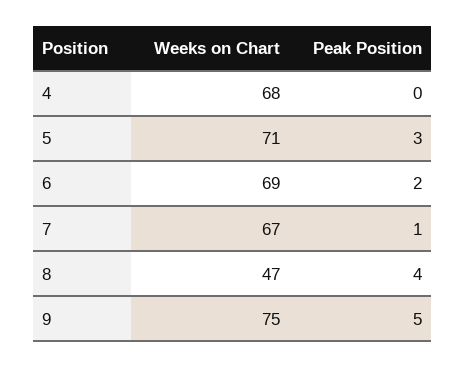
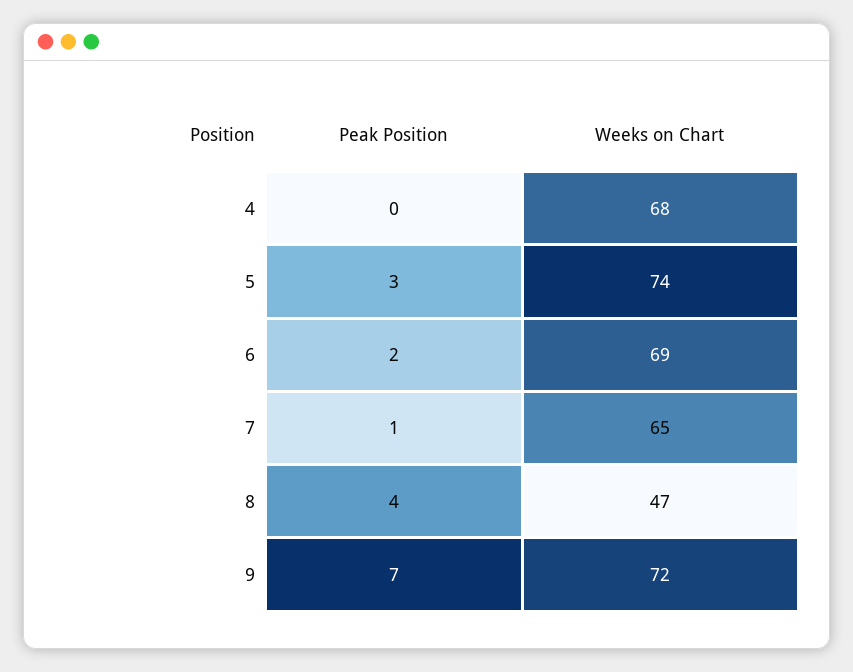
Weeks on Chart, 5: 71 -> 74
Weeks on Chart, 7: 67 -> 65
Weeks on Chart, 9: 75 -> 72
Peak Position, 9: 5 -> 7

